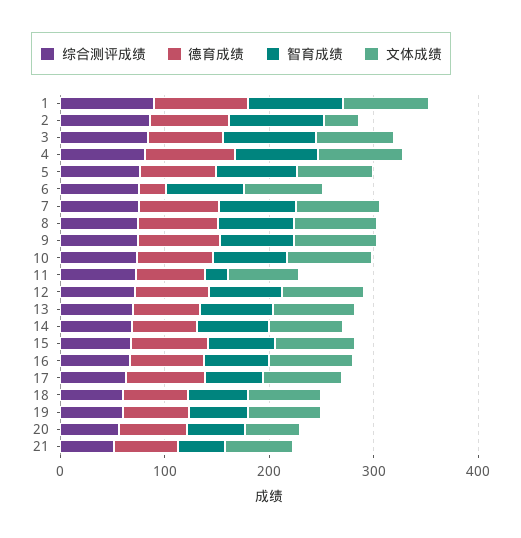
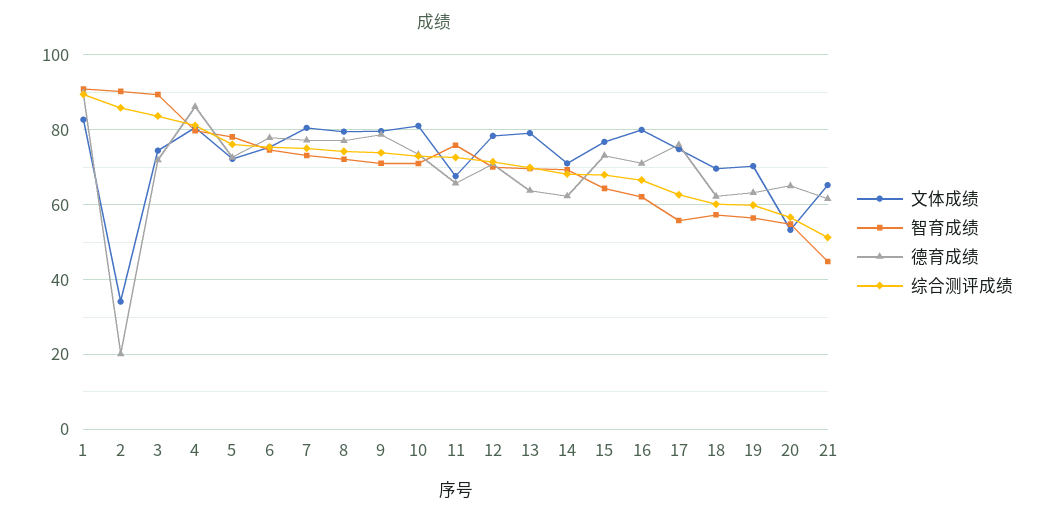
德育成绩, 2: 80 -> 20
德育成绩, 6: 20 -> 78
智育成绩, 11: 20 -> 76

